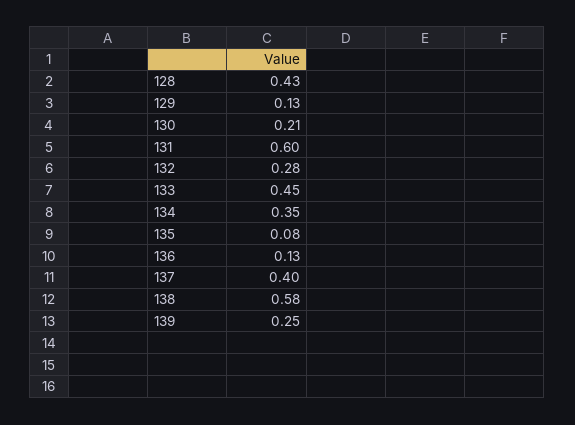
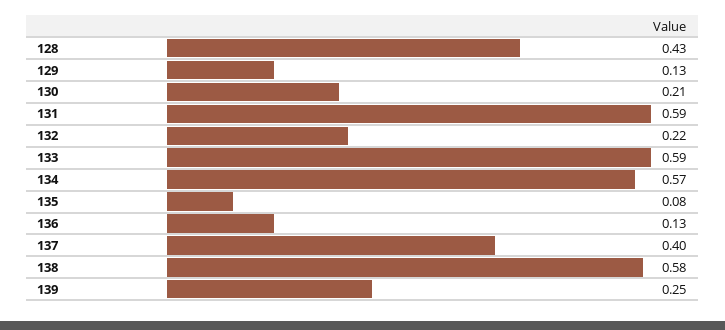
131: 0.6 -> 0.59
132: 0.28 -> 0.22
133: 0.45 -> 0.59
134: 0.35 -> 0.57

